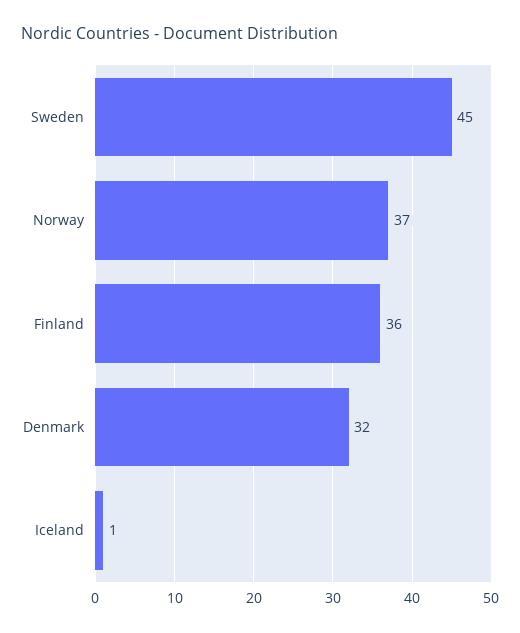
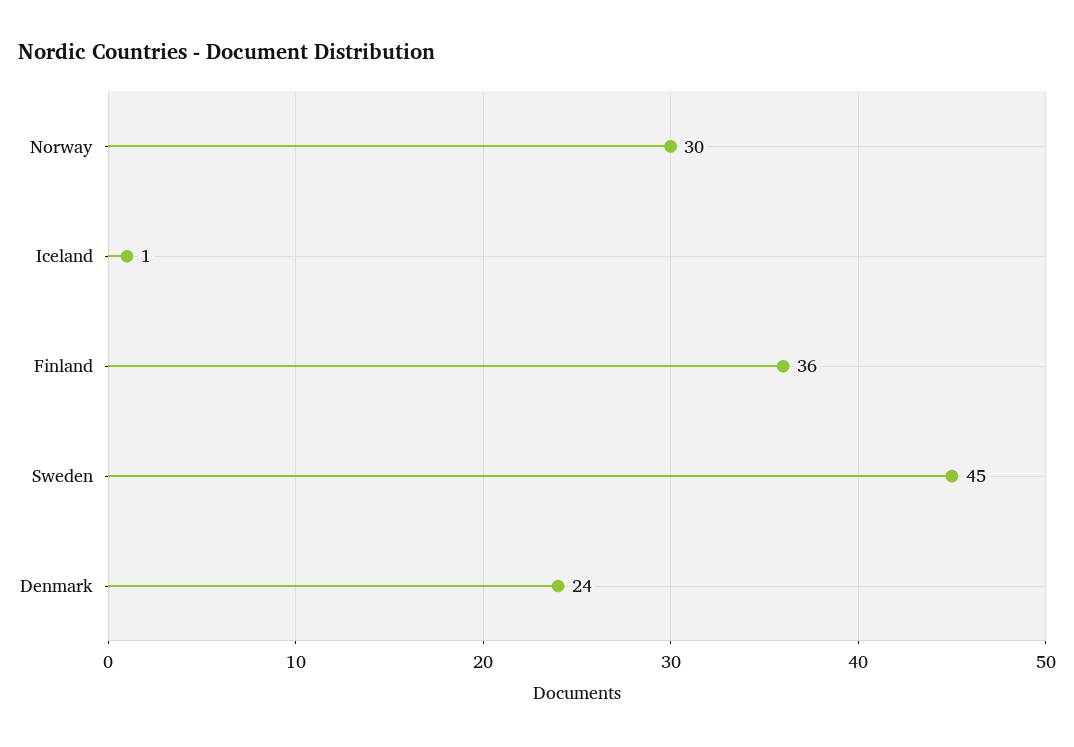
Norway: 37 -> 30
Denmark: 32 -> 24

